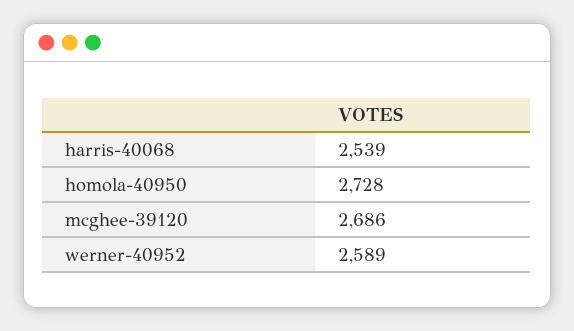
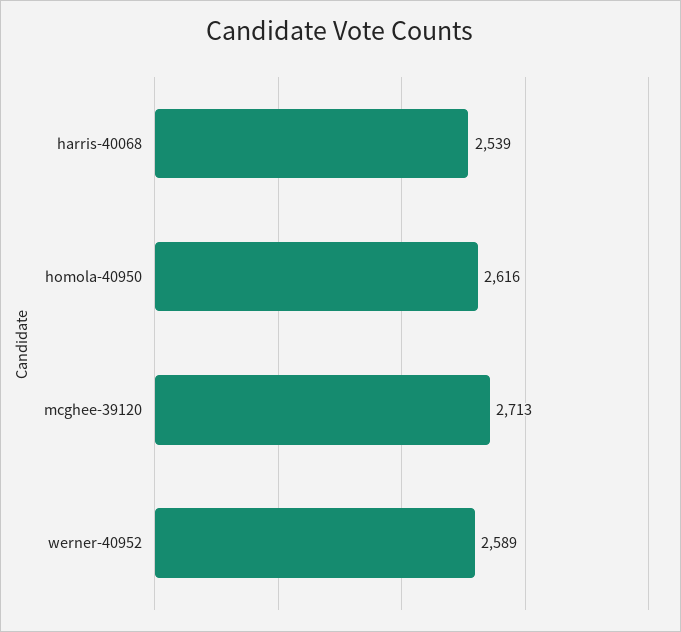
homola-40950: 2728 -> 2616
mcghee-39120: 2686 -> 2713

